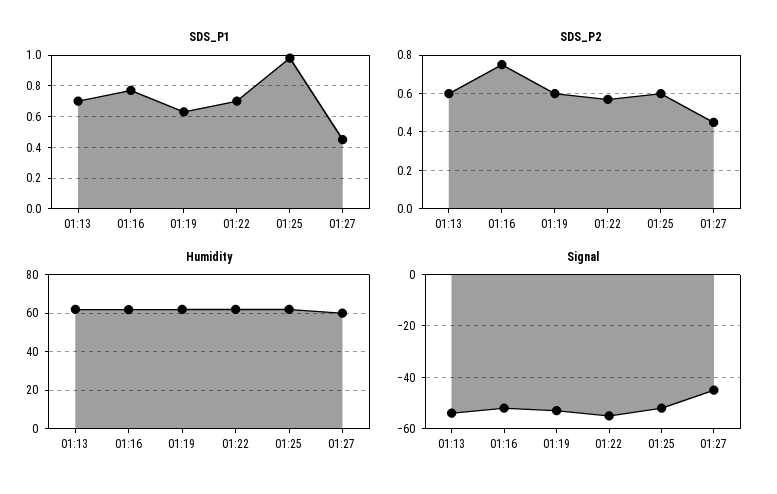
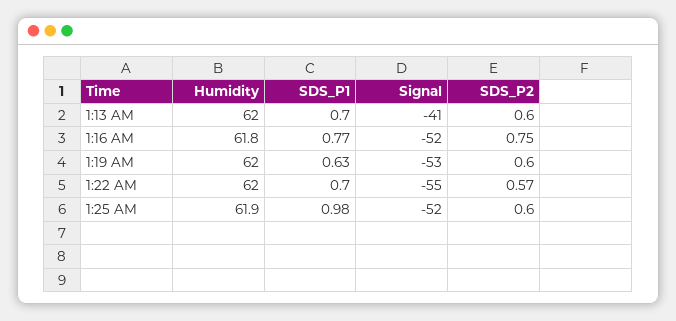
SDS_P1, 01:27: 0.45 -> none
SDS_P2, 01:27: 0.45 -> none
Humidity, 01:27: 60 -> none
Signal, 01:13: -55 -> -41
Signal, 01:27: -45 -> none

